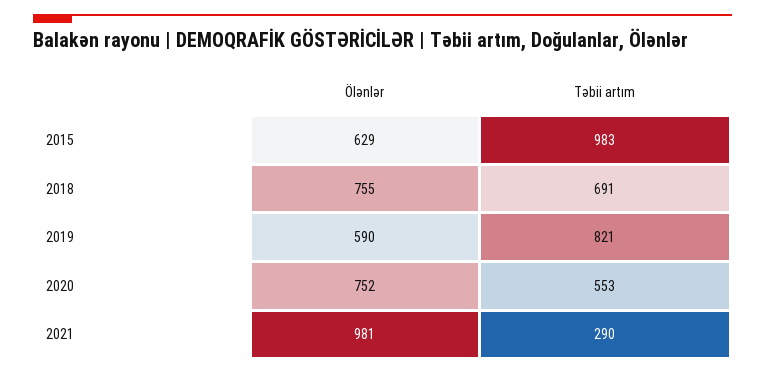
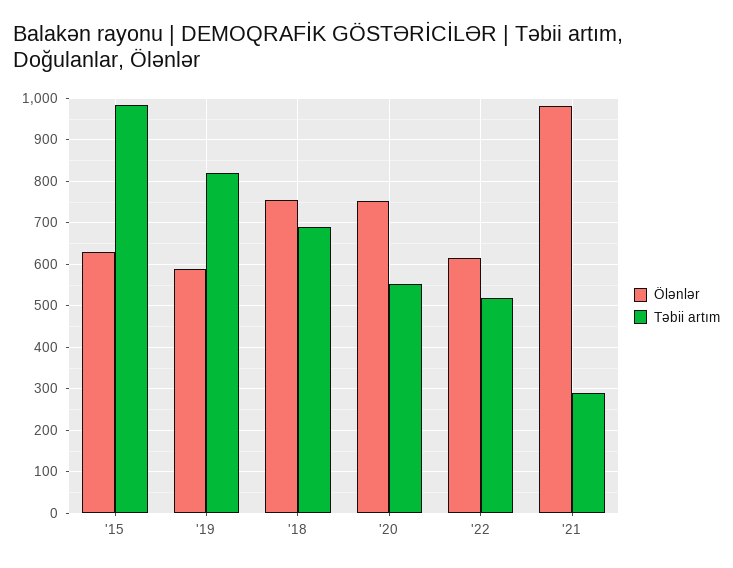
Ölənlər, '22: none -> 620
Təbii artım, '22: none -> 520

